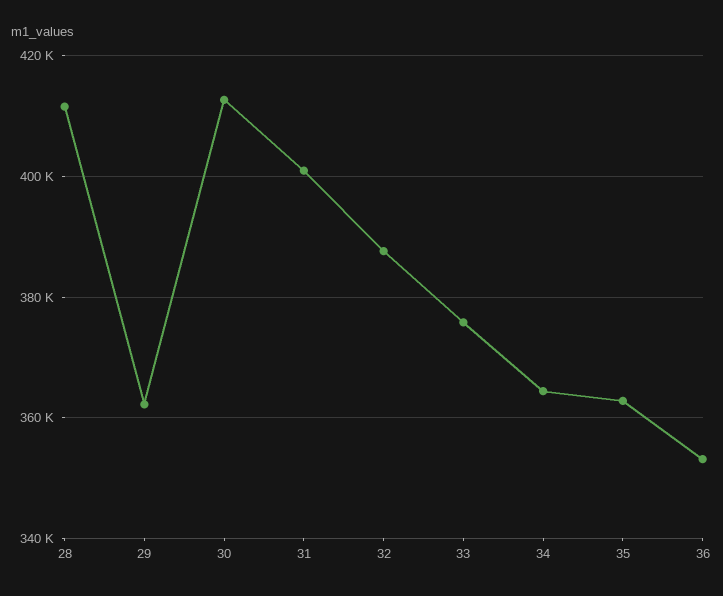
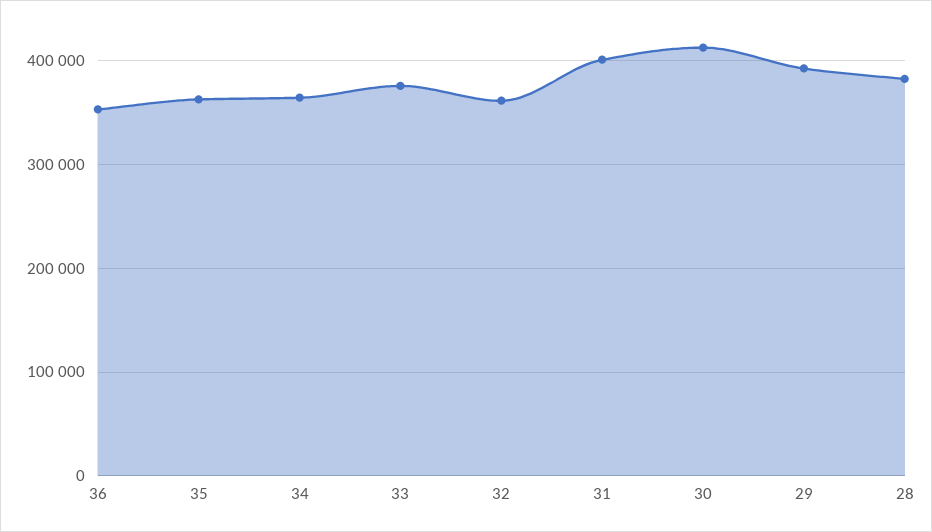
28: 412000 -> 380000
29: 362000 -> 390000
32: 388000 -> 360000

